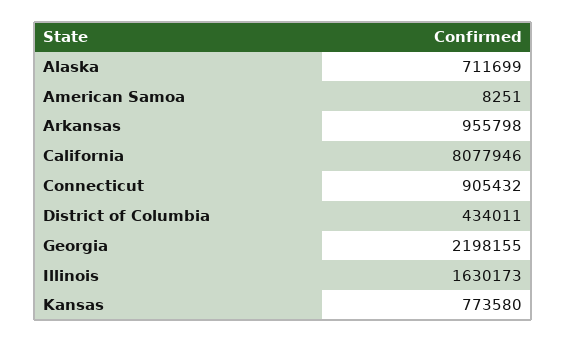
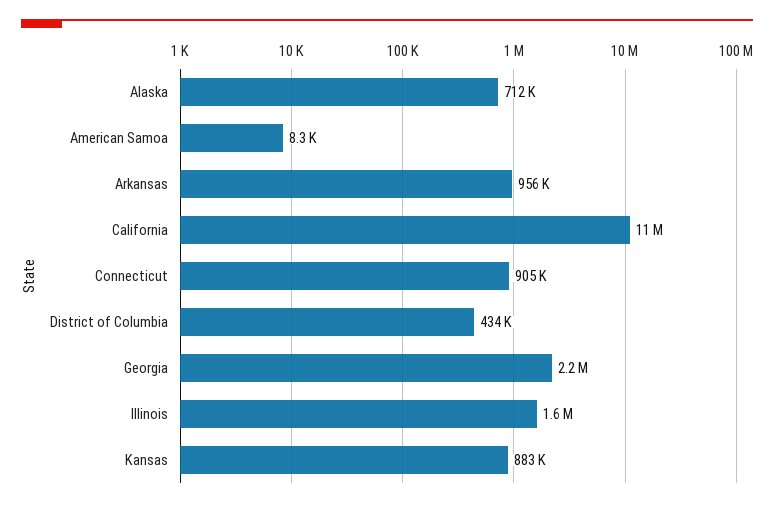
California: 8077946 -> 11000000
Kansas: 773580 -> 883000

